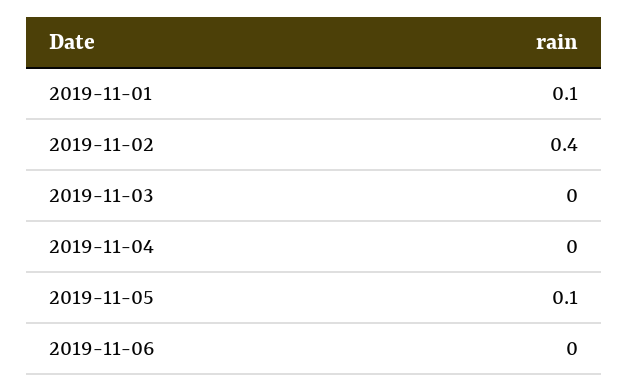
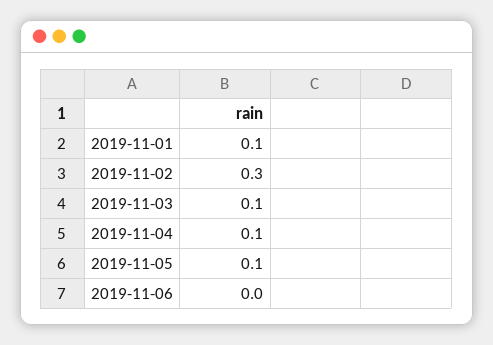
2019-11-02: 0.4 -> 0.3
2019-11-03: 0 -> 0.1
2019-11-04: 0 -> 0.1

